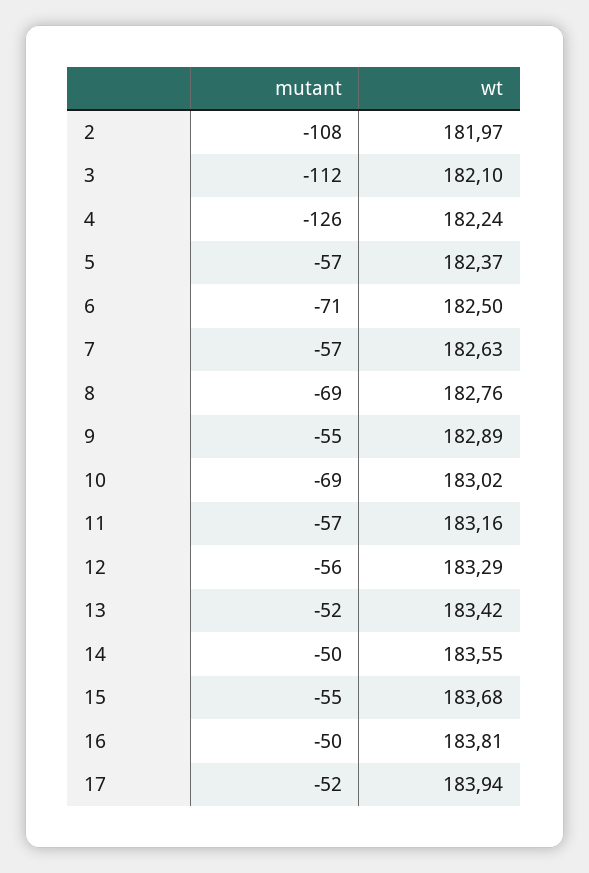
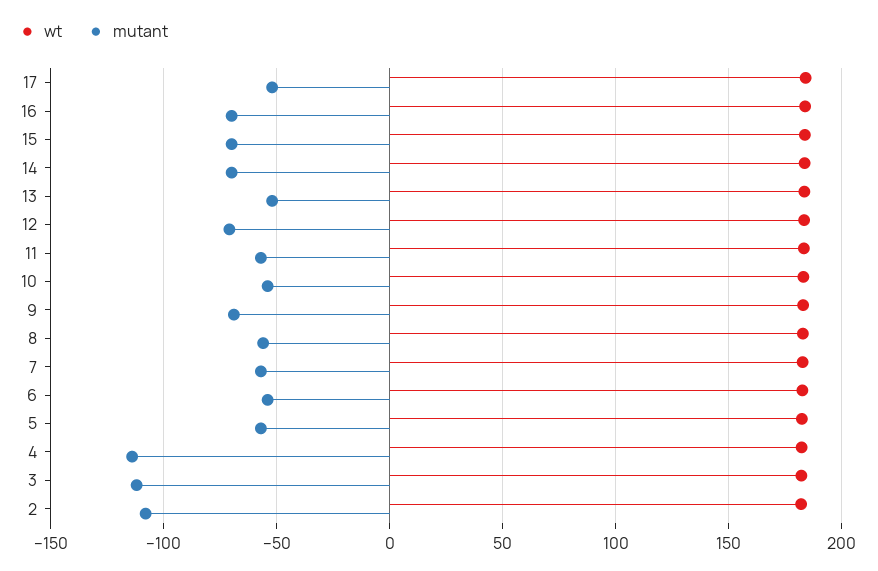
mutant, 4: -126 -> -115
mutant, 6: -71 -> -55
mutant, 8: -69 -> -55
mutant, 9: -55 -> -70
mutant, 10: -69 -> -55
mutant, 12: -56 -> -70
mutant, 14: -50 -> -70
mutant, 15: -55 -> -70
mutant, 16: -50 -> -70

